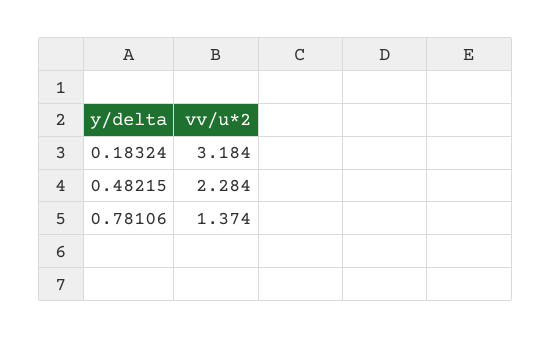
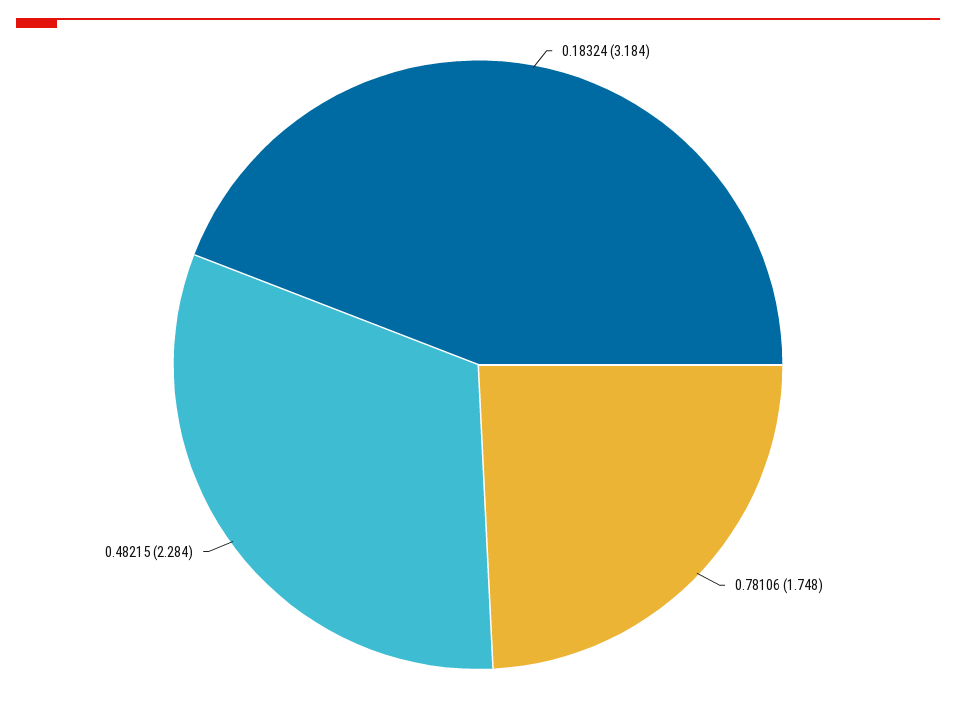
0.78106: 1.374 -> 1.748

